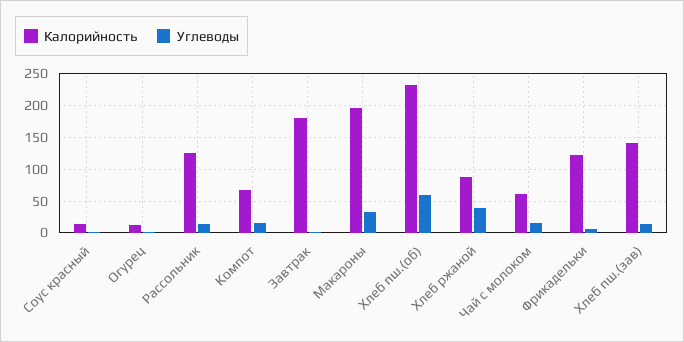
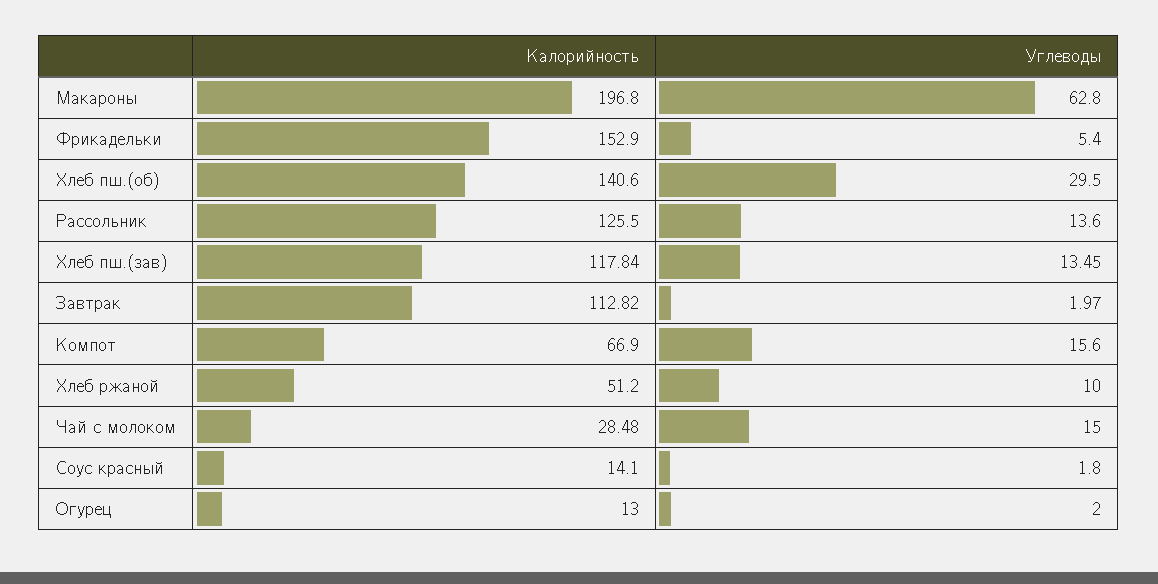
Калорийность, Завтрак: 180 -> 112.82
Углеводы, Макароны: 30 -> 62.8
Калорийность, Хлеб пш.(об): 230 -> 140.6
Углеводы, Хлеб пш.(об): 60 -> 29.5
Калорийность, Хлеб ржаной: 90 -> 51.2
Углеводы, Хлеб ржаной: 40 -> 10
Калорийность, Чай с молоком: 60 -> 28.48
Калорийность, Фрикадельки: 120 -> 152.9
Калорийность, Хлеб пш.(зав): 140 -> 117.84

